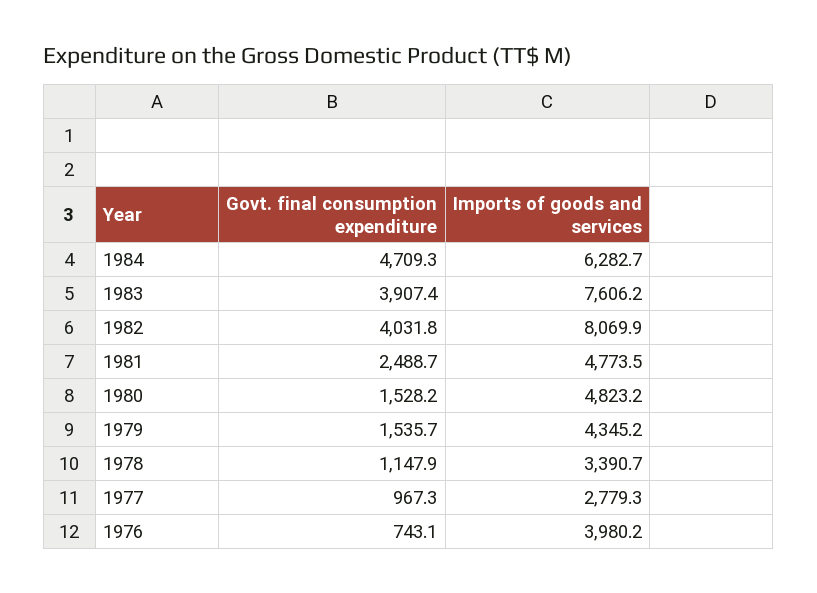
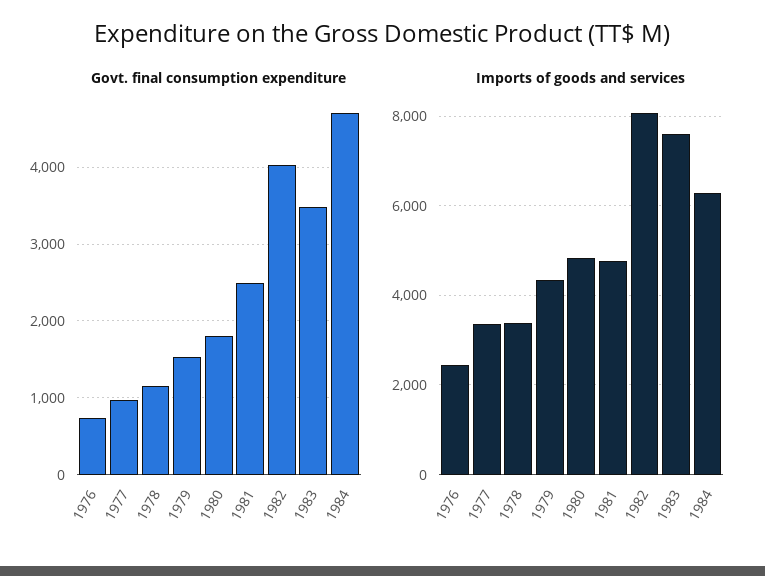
Govt. final consumption expenditure, 1983: 3907.4 -> 3500
Govt. final consumption expenditure, 1980: 1528.2 -> 1800
Imports of goods and services, 1977: 2779.3 -> 3400
Imports of goods and services, 1976: 3980.2 -> 2400

